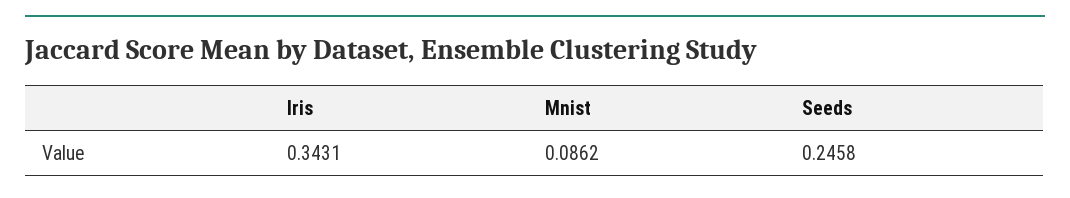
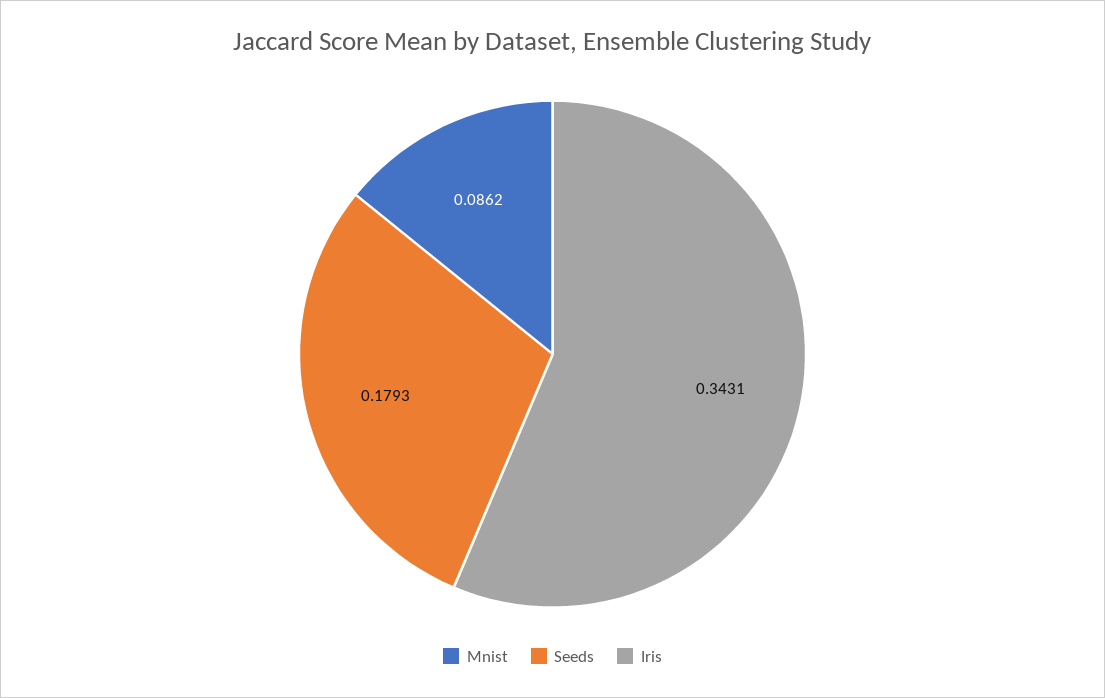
Seeds: 0.2458 -> 0.1793

